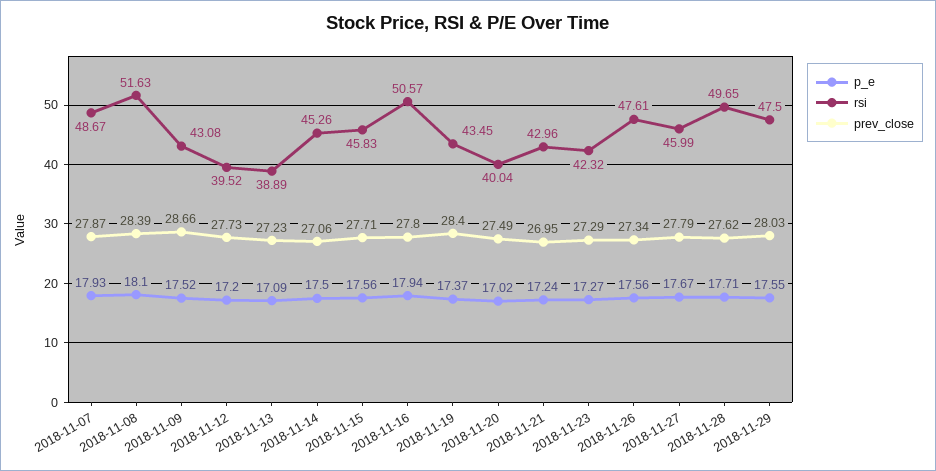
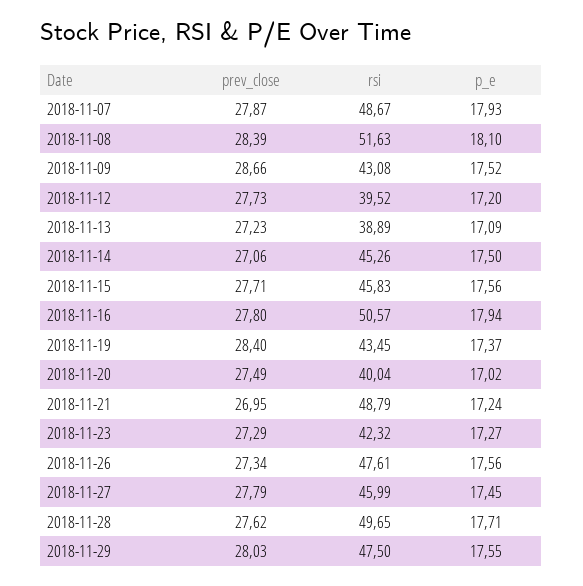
rsi, 2018-11-21: 42.96 -> 48.79
p_e, 2018-11-27: 17.67 -> 17.45

